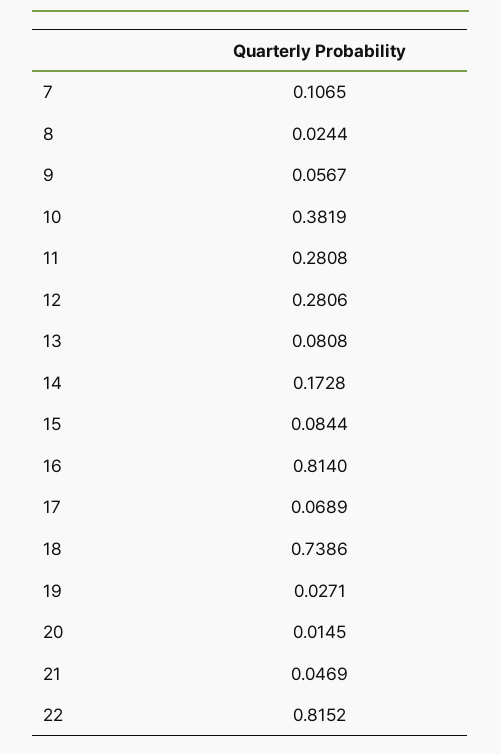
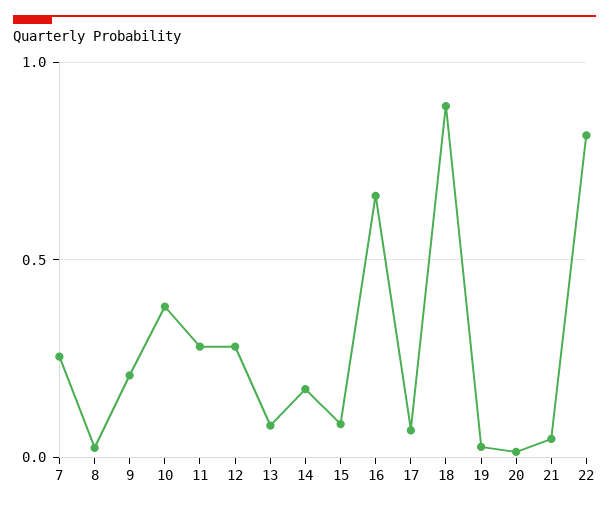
7: 0.1065 -> 0.25
9: 0.0567 -> 0.2
16: 0.814 -> 0.65
18: 0.7386 -> 0.9

